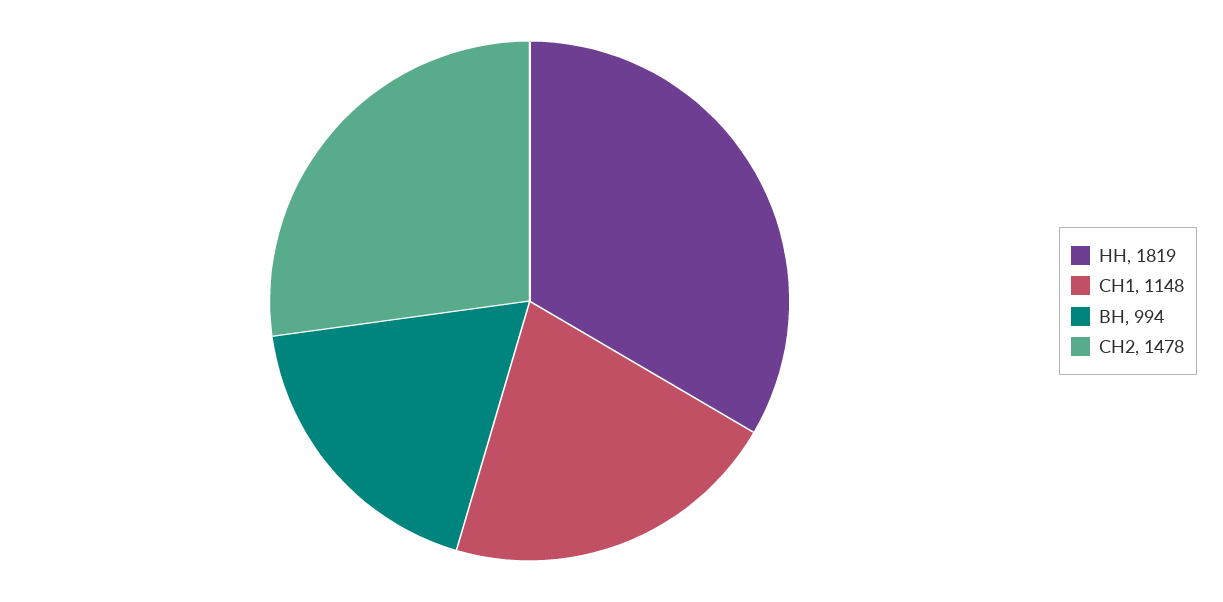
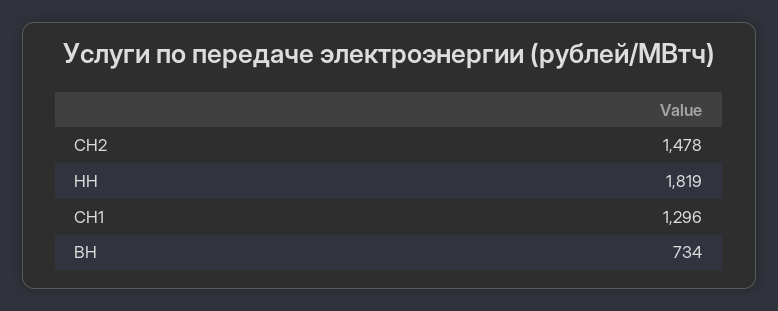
СН1: 1148 -> 1296
ВН: 994 -> 734

